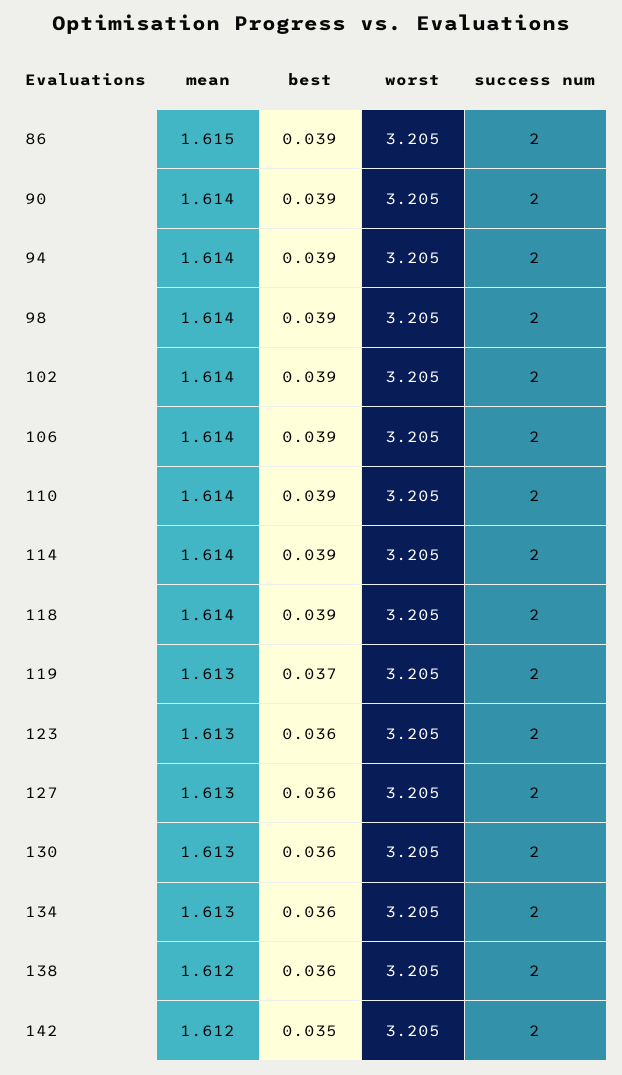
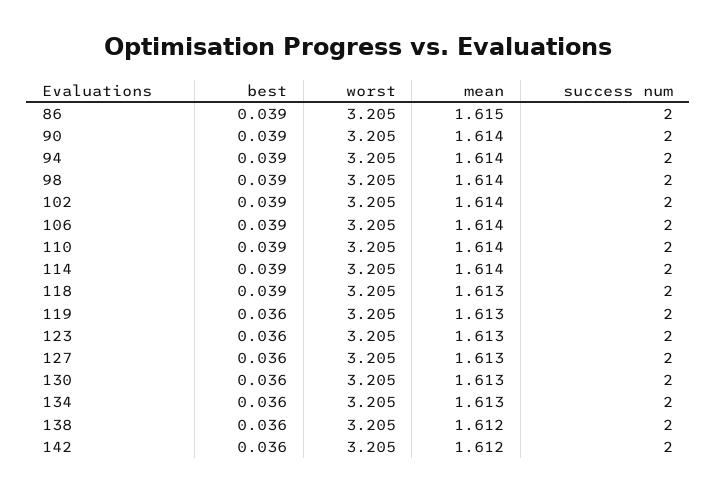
mean, 118: 1.614 -> 1.613
best, 119: 0.037 -> 0.036
best, 142: 0.035 -> 0.036

